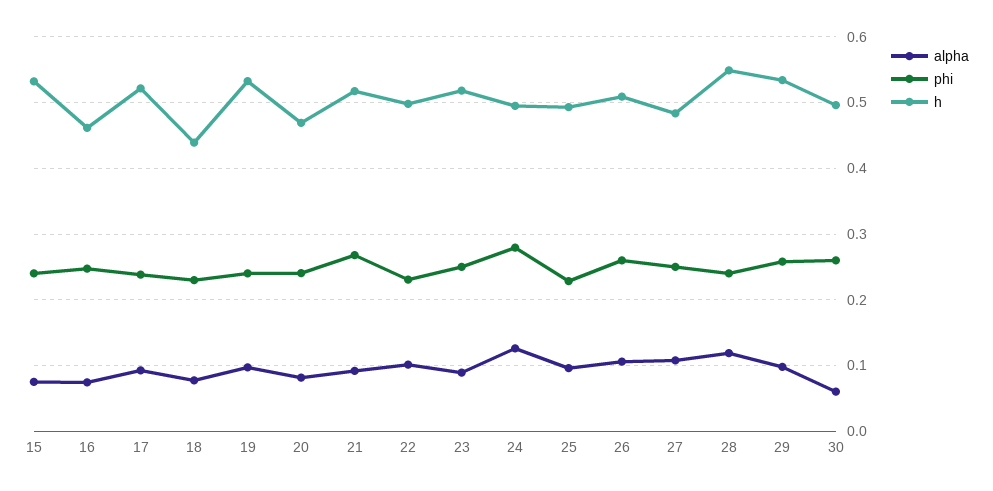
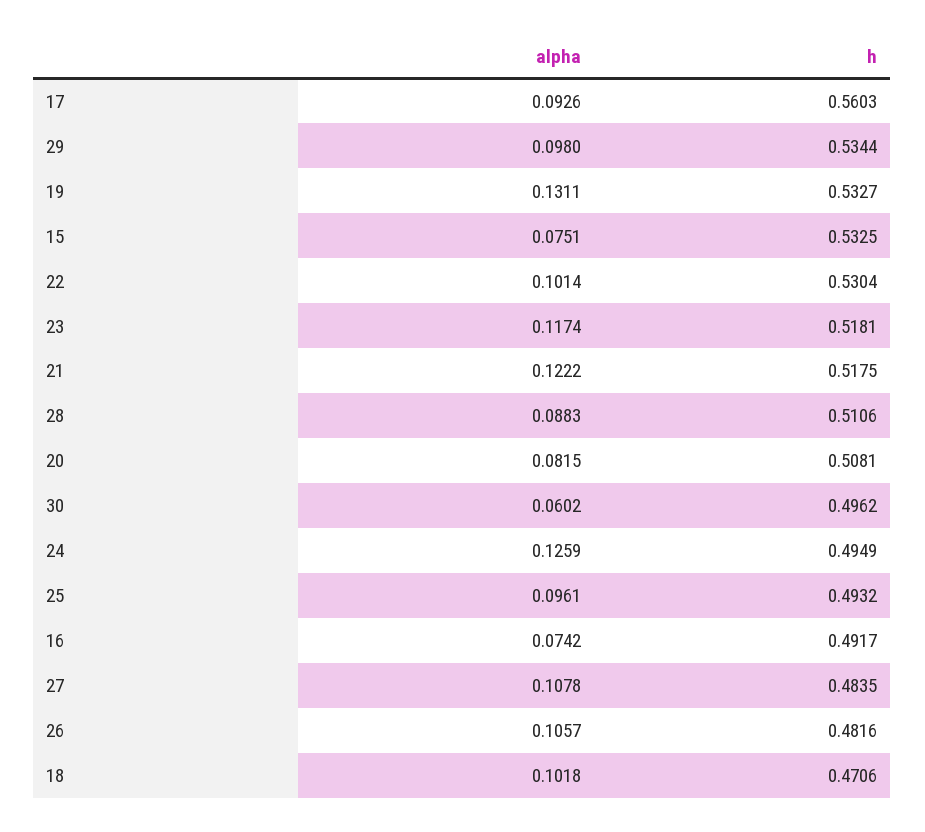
phi, 15: 0.24 -> none
phi, 16: 0.25 -> none
h, 16: 0.46 -> 0.4917
phi, 17: 0.24 -> none
h, 17: 0.52 -> 0.5603
alpha, 18: 0.08 -> 0.1018
phi, 18: 0.23 -> none
h, 18: 0.44 -> 0.4706
alpha, 19: 0.1 -> 0.1311
phi, 19: 0.24 -> none
phi, 20: 0.24 -> none
h, 20: 0.47 -> 0.5081
alpha, 21: 0.09 -> 0.1222
phi, 21: 0.27 -> none
phi, 22: 0.23 -> none
h, 22: 0.5 -> 0.5304
alpha, 23: 0.09 -> 0.1174
phi, 23: 0.25 -> none
phi, 24: 0.28 -> none
phi, 25: 0.23 -> none
phi, 26: 0.26 -> none
h, 26: 0.51 -> 0.4816
phi, 27: 0.25 -> none
alpha, 28: 0.12 -> 0.0883
phi, 28: 0.24 -> none
h, 28: 0.55 -> 0.5106
phi, 29: 0.26 -> none
phi, 30: 0.26 -> none

